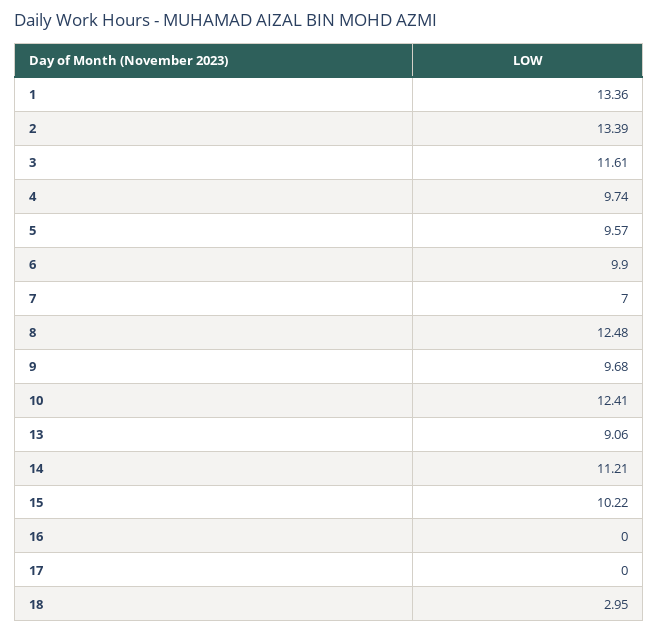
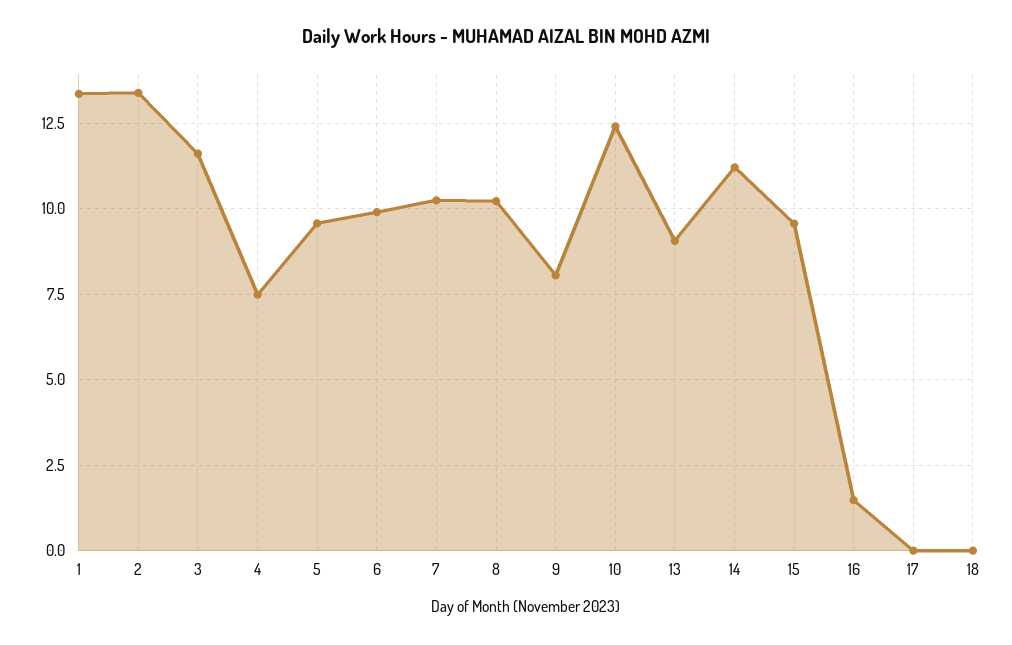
4: 9.74 -> 7.5
7: 7 -> 10.25
8: 12.48 -> 10.25
9: 9.68 -> 8
15: 10.22 -> 9.5
16: 0 -> 1.5
18: 2.95 -> 0

